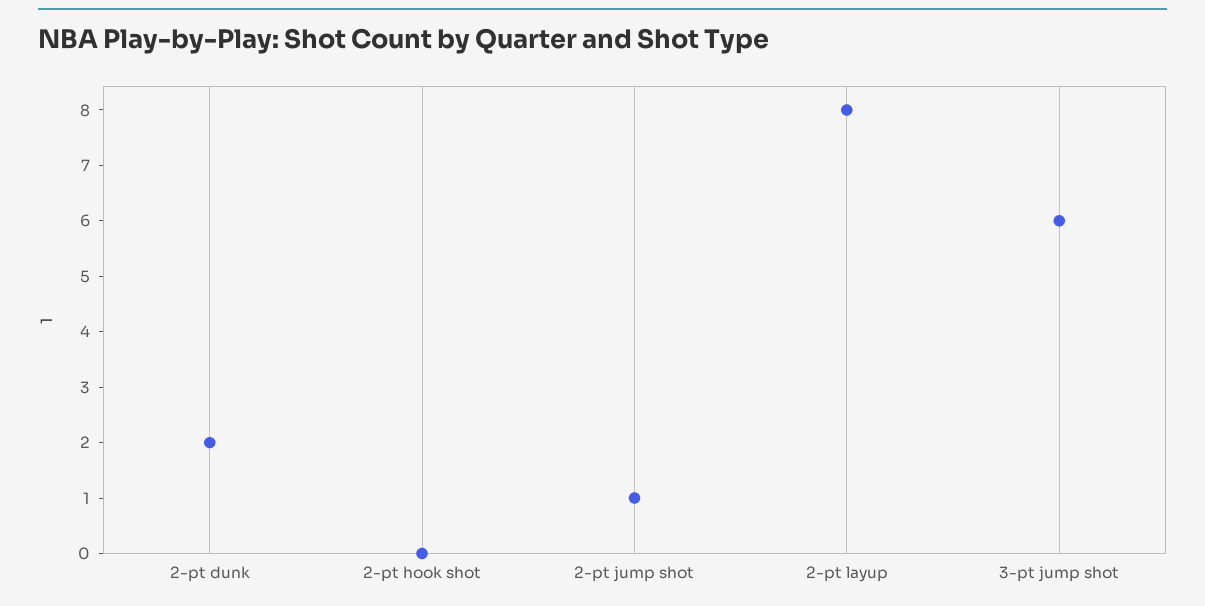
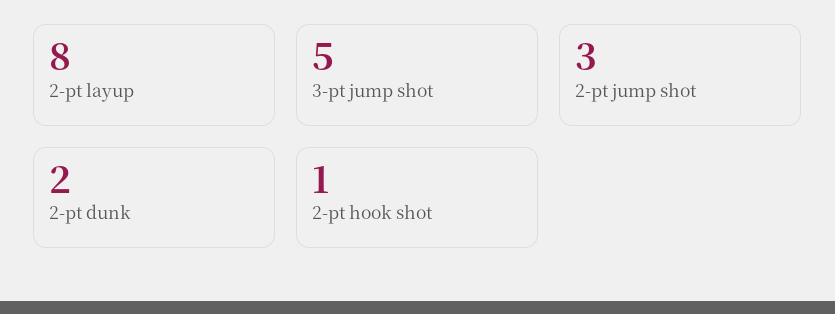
2-pt hook shot: 0 -> 1
2-pt jump shot: 1 -> 3
3-pt jump shot: 6 -> 5

